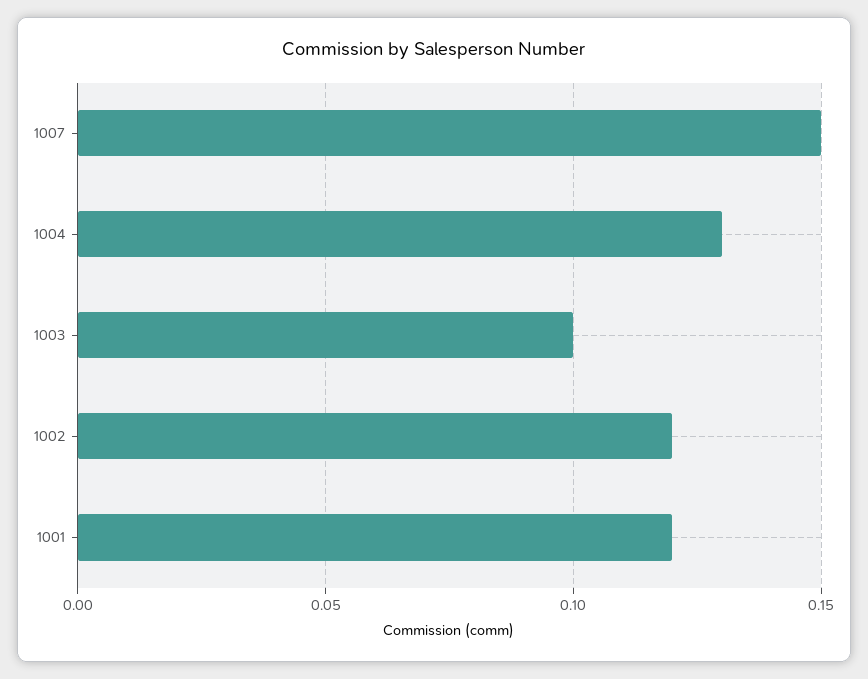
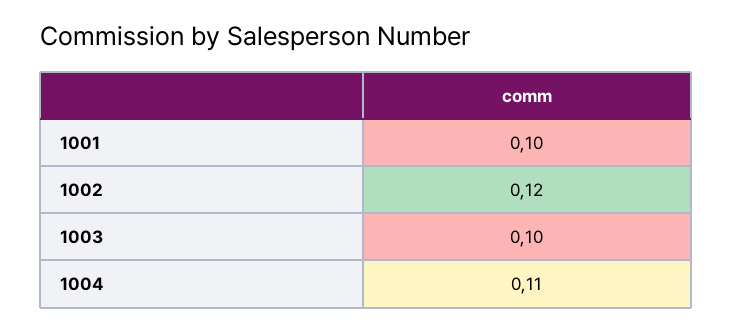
1007: 0.15 -> none
1004: 0.13 -> 0.11
1001: 0.12 -> 0.1

